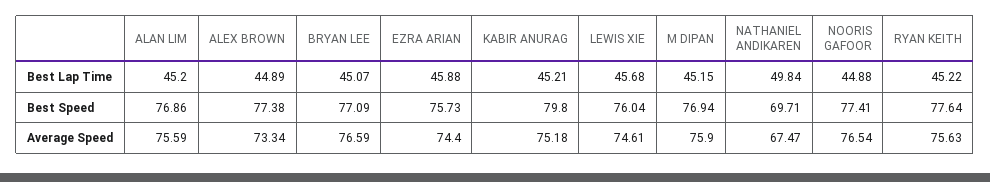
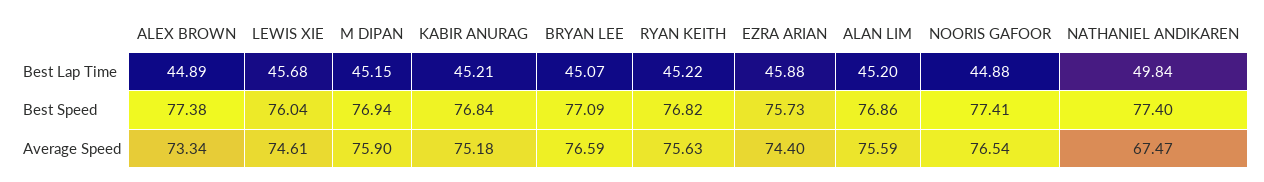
KABIR ANURAG, Best Speed: 79.8 -> 76.84
NATHANIEL ANDIKAREN, Best Speed: 69.71 -> 77.4
RYAN KEITH, Best Speed: 77.64 -> 76.82

